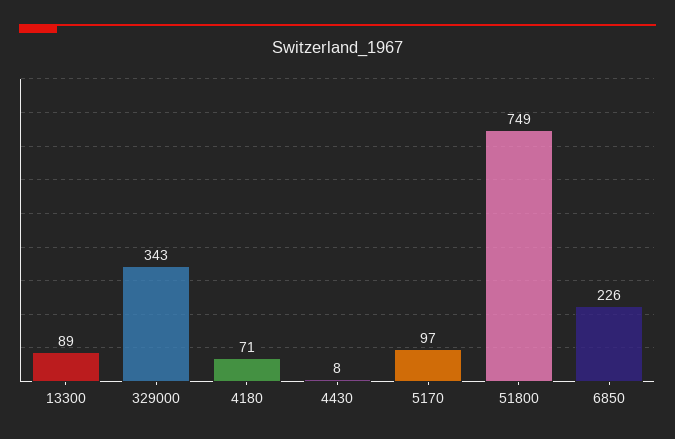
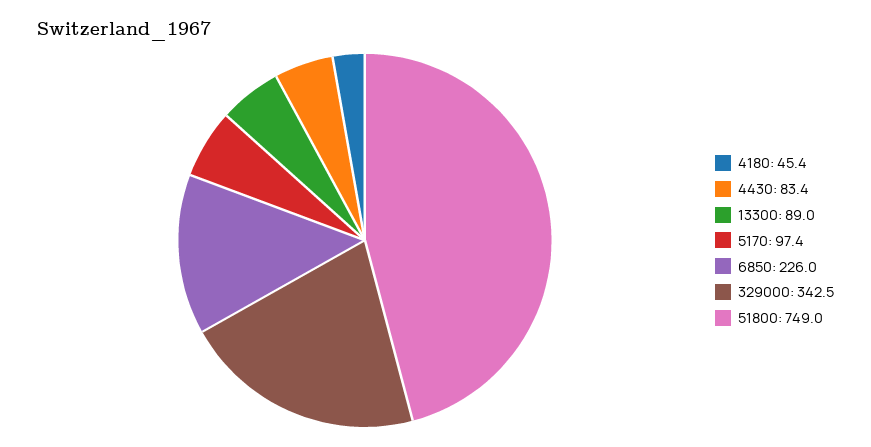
4180: 71 -> 45.4
4430: 8 -> 83.4

